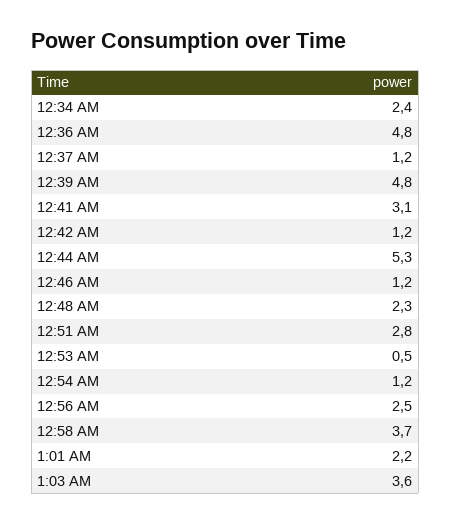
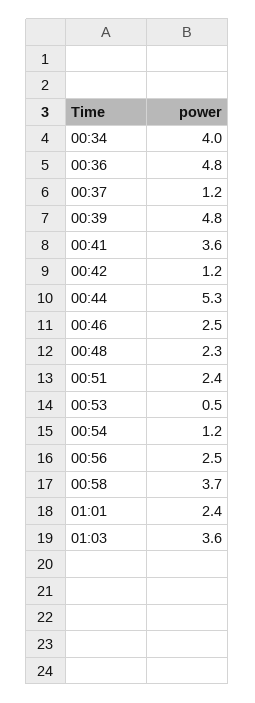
12:34 AM: 2.4 -> 4
12:41 AM: 3.1 -> 3.6
12:46 AM: 1.2 -> 2.5
12:51 AM: 2.8 -> 2.4
1:01 AM: 2.2 -> 2.4

